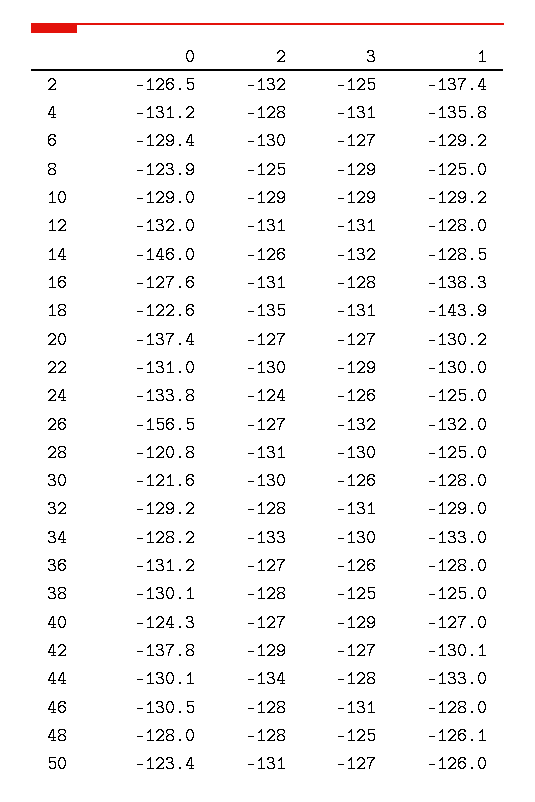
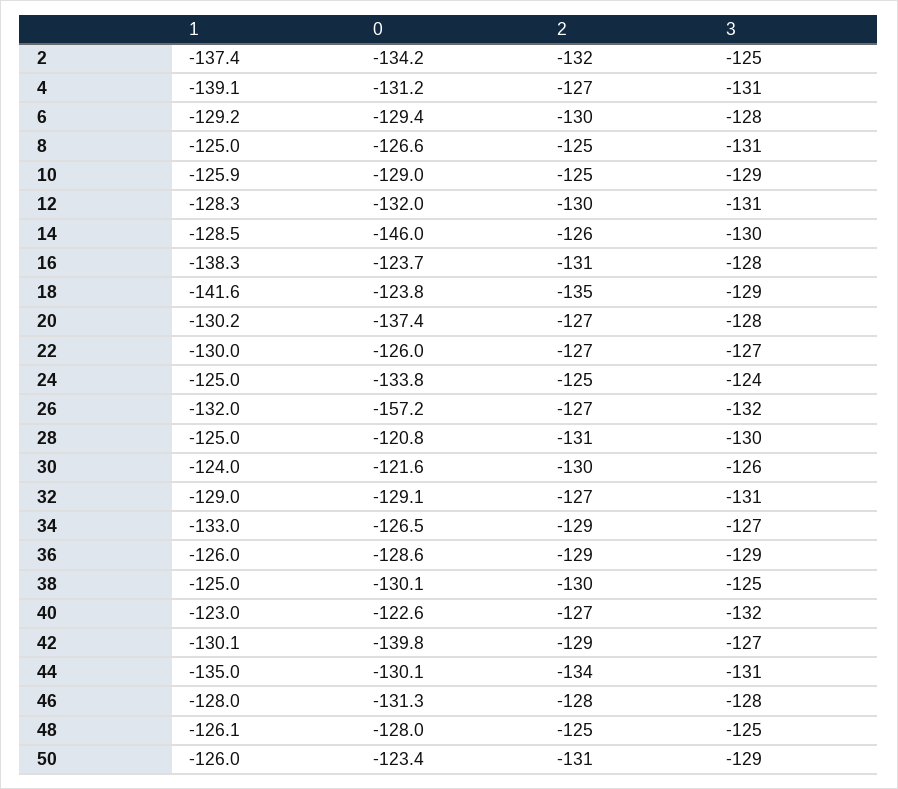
0, 2: -126.5 -> -134.2
2, 4: -128 -> -127
1, 4: -135.8 -> -139.1
3, 6: -127 -> -128
0, 8: -123.9 -> -126.6
3, 8: -129 -> -131
2, 10: -129 -> -125
1, 10: -129.2 -> -125.9
2, 12: -131 -> -130
1, 12: -128 -> -128.3
3, 14: -132 -> -130
0, 16: -127.6 -> -123.7
0, 18: -122.6 -> -123.8
3, 18: -131 -> -129
1, 18: -143.9 -> -141.6
3, 20: -127 -> -128
0, 22: -131 -> -126
2, 22: -130 -> -127
3, 22: -129 -> -127
2, 24: -124 -> -125
3, 24: -126 -> -124
0, 26: -156.5 -> -157.2
1, 30: -128 -> -124
0, 32: -129.2 -> -129.1
2, 32: -128 -> -127
0, 34: -128.2 -> -126.5
2, 34: -133 -> -129
3, 34: -130 -> -127
0, 36: -131.2 -> -128.6
2, 36: -127 -> -129
3, 36: -126 -> -129
1, 36: -128 -> -126
2, 38: -128 -> -130
0, 40: -124.3 -> -122.6
3, 40: -129 -> -132
1, 40: -127 -> -123
0, 42: -137.8 -> -139.8
3, 44: -128 -> -131
1, 44: -133 -> -135
0, 46: -130.5 -> -131.3
3, 46: -131 -> -128
2, 48: -128 -> -125
3, 50: -127 -> -129

